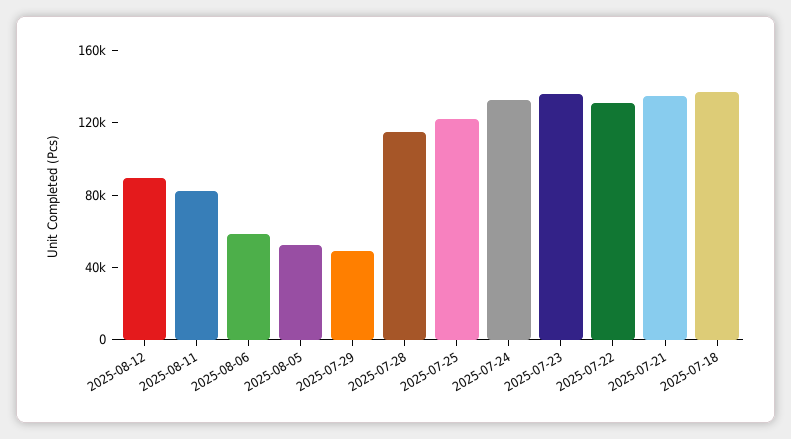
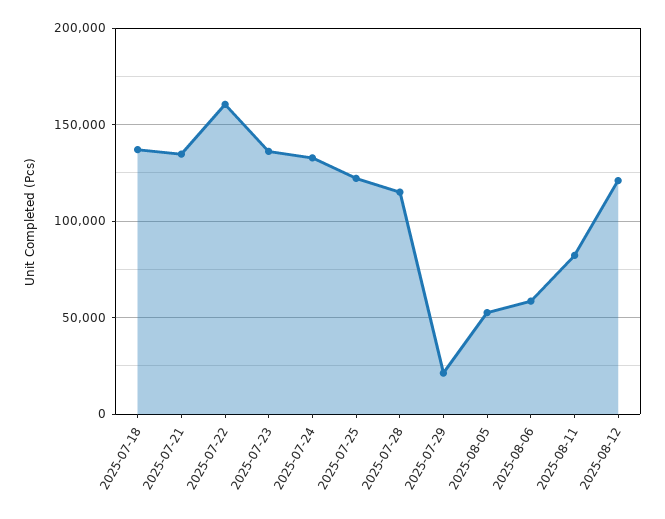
2025-08-12: 90000 -> 120000
2025-07-29: 50000 -> 20000
2025-07-22: 130000 -> 160000

